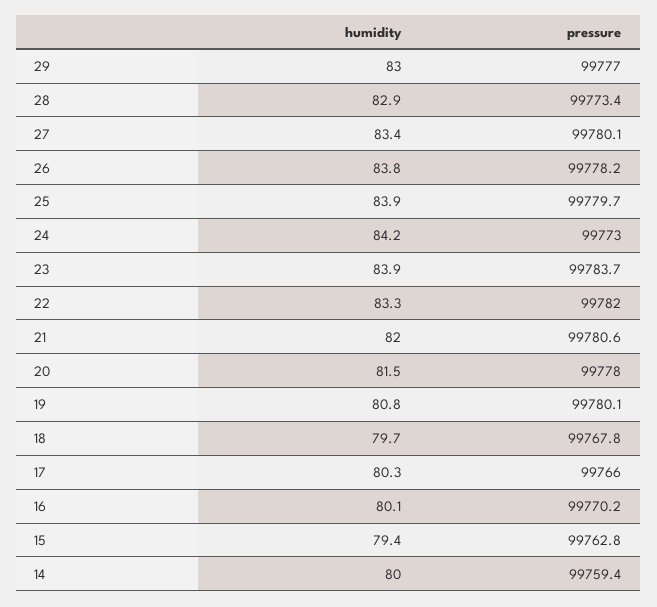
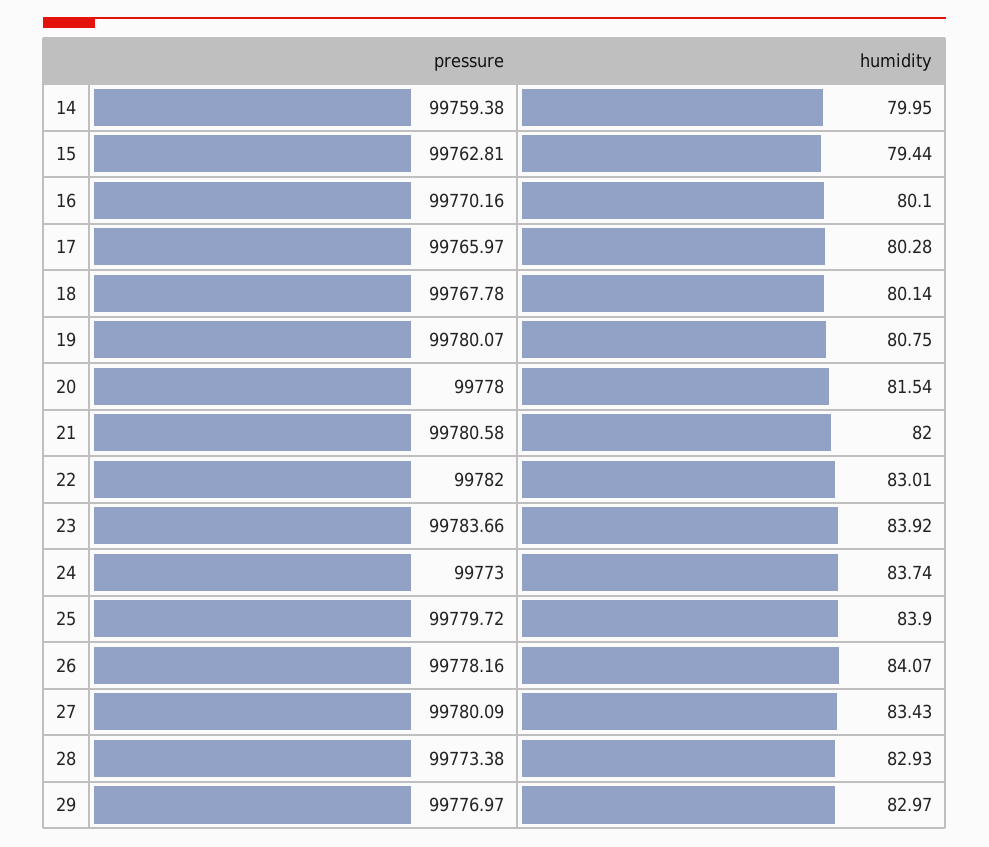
humidity, 26: 83.8 -> 84.07
humidity, 24: 84.2 -> 83.74
humidity, 22: 83.3 -> 83.01
humidity, 18: 79.7 -> 80.14

